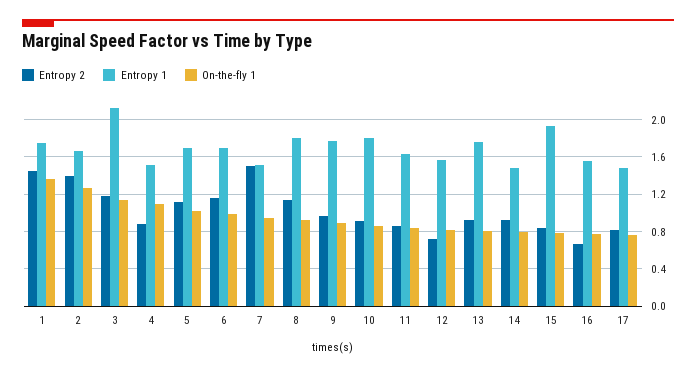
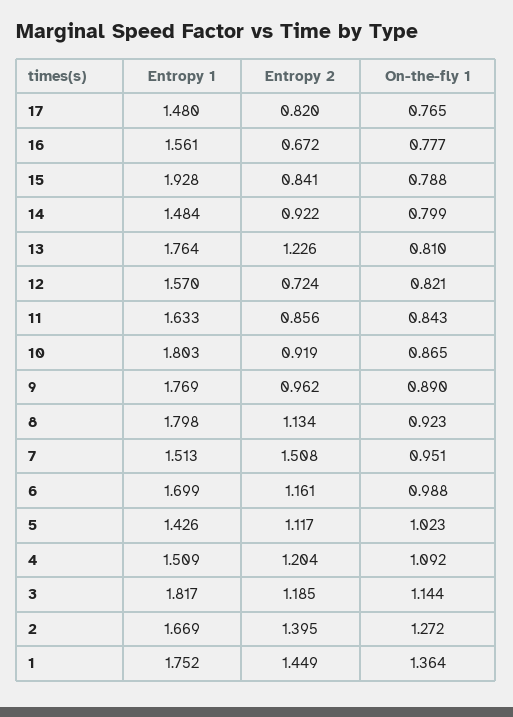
Entropy 1, 3: 2.1 -> 1.817
Entropy 2, 4: 0.9 -> 1.204
Entropy 1, 5: 1.7 -> 1.426
Entropy 2, 13: 0.9 -> 1.226

